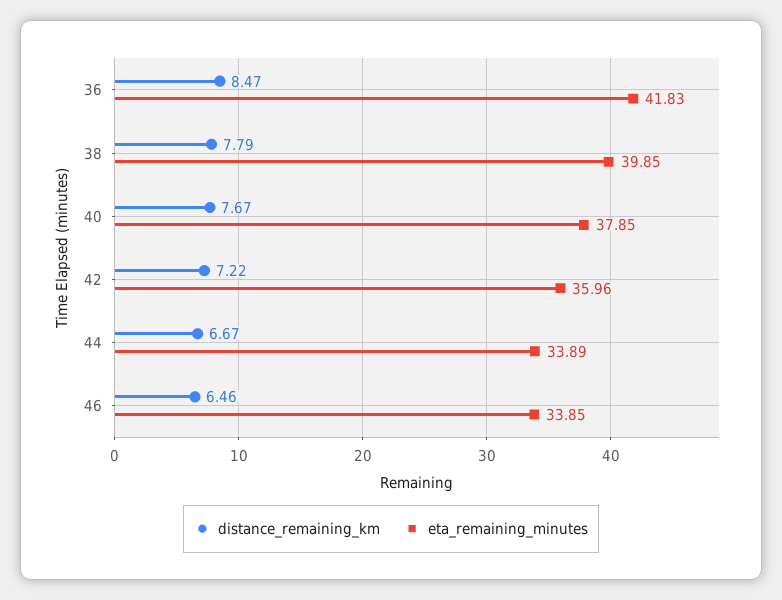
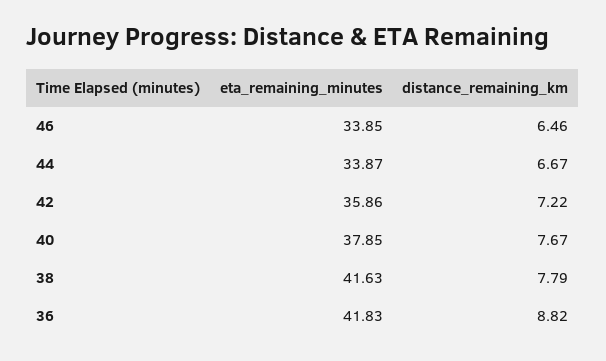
distance_remaining_km, 36: 8.47 -> 8.82
eta_remaining_minutes, 38: 39.85 -> 41.63
eta_remaining_minutes, 42: 35.96 -> 35.86
eta_remaining_minutes, 44: 33.89 -> 33.87

